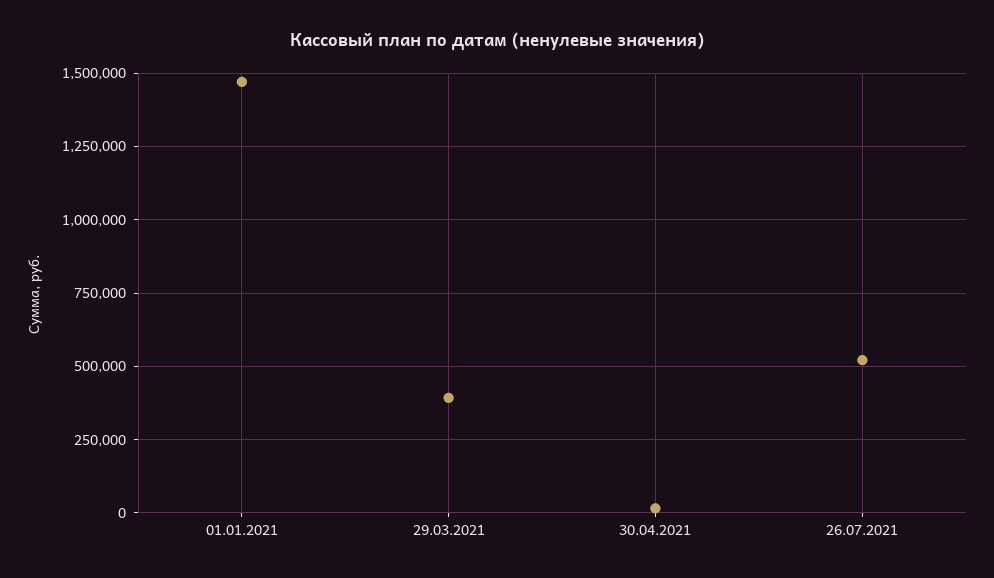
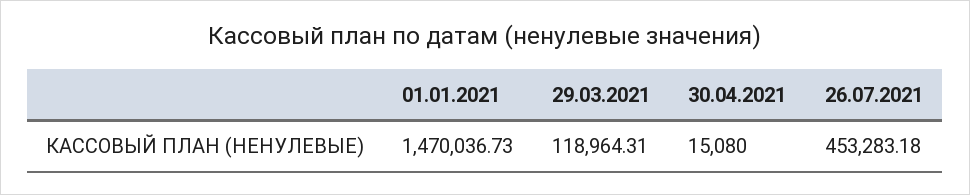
29.03.2021: 400000 -> 118964.31
26.07.2021: 525000 -> 453283.18

